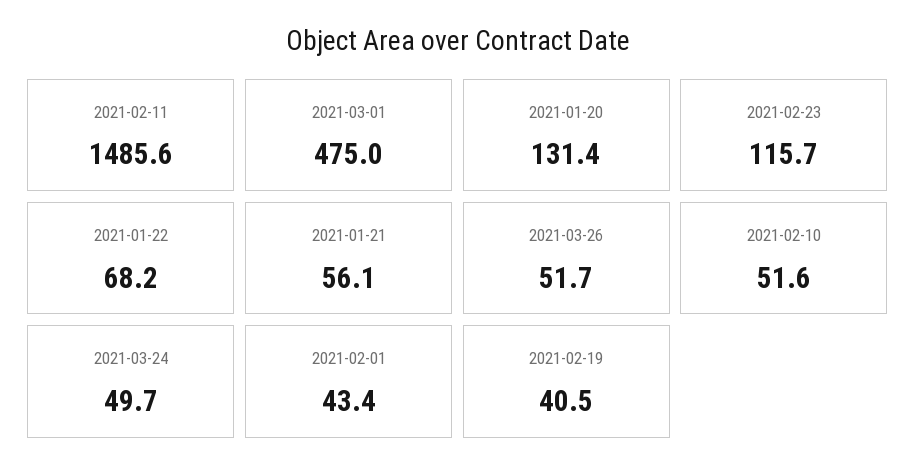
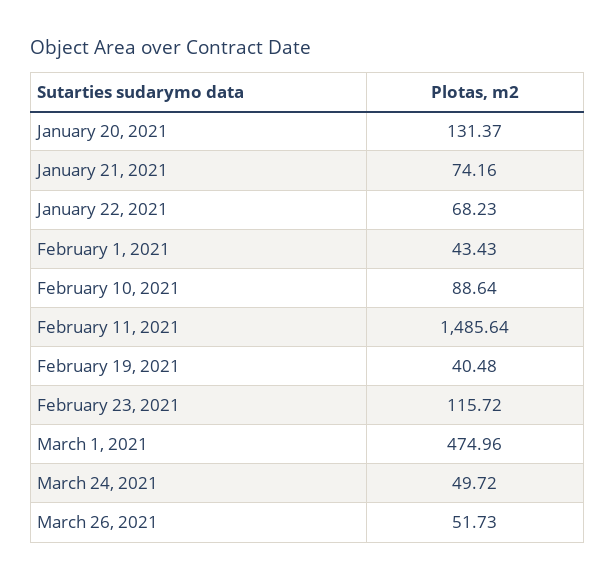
2021-01-21: 56.1 -> 74.16
2021-02-10: 51.6 -> 88.64

